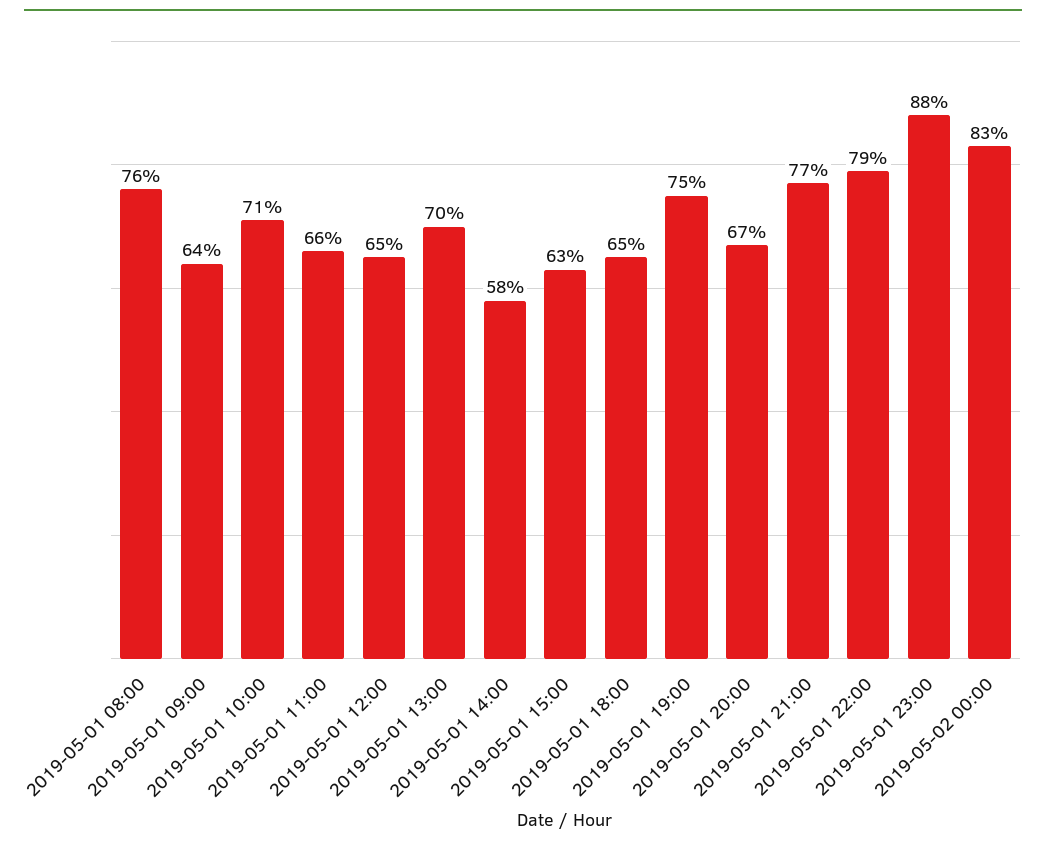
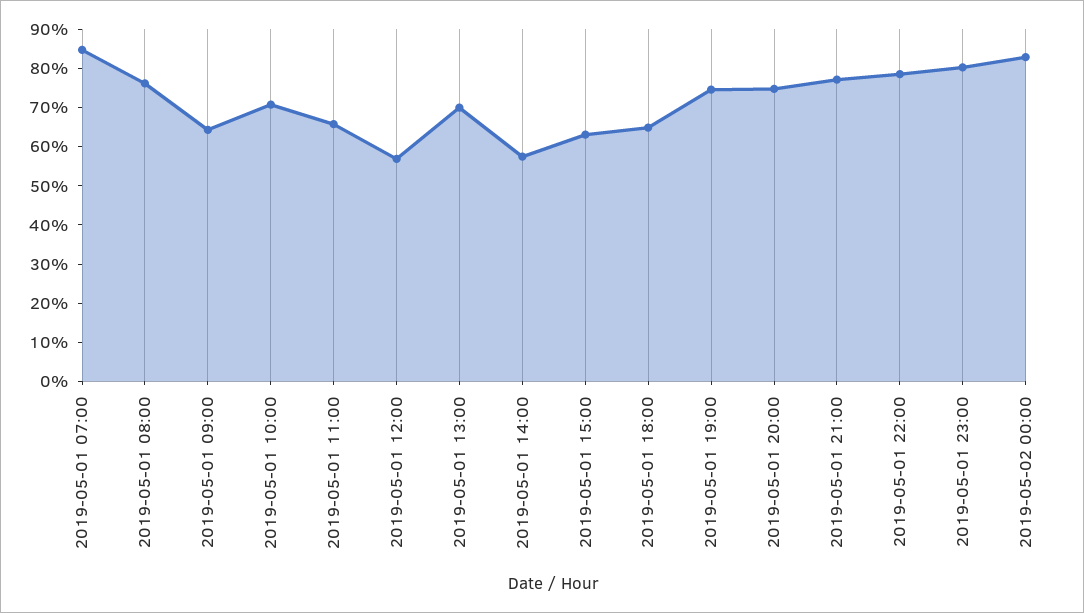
2019-05-01 12:00: 65 -> 57.5
2019-05-01 20:00: 67 -> 75
2019-05-01 23:00: 88 -> 80
2019-05-01 07:00: none -> 85

